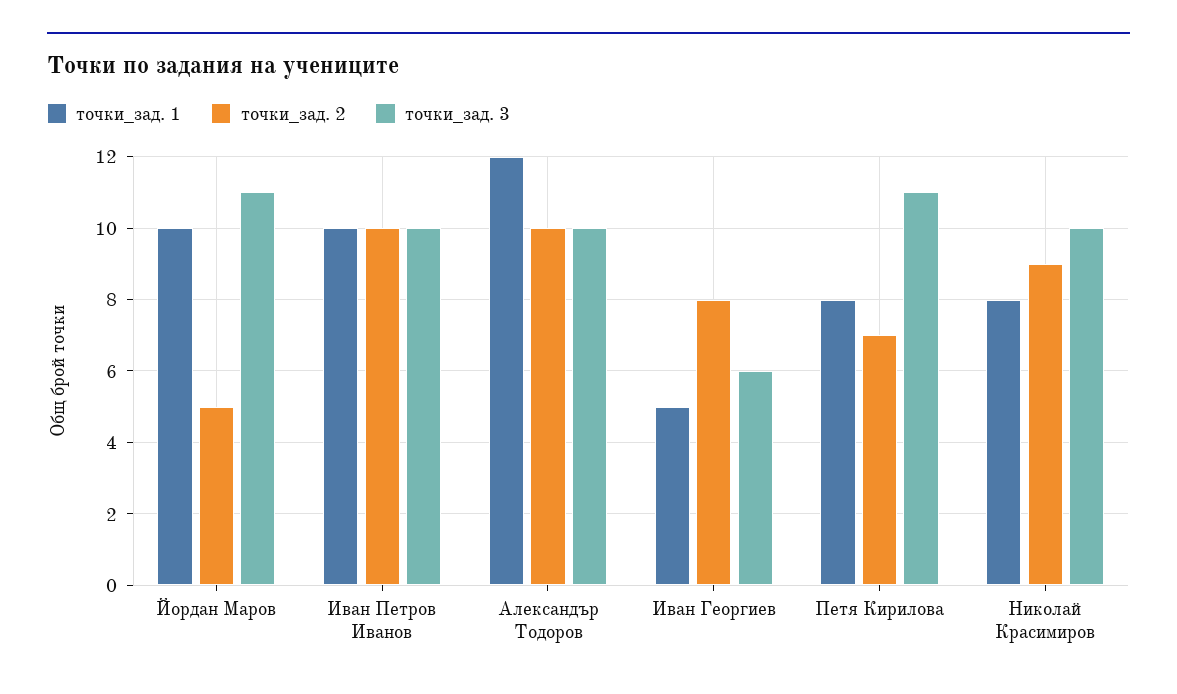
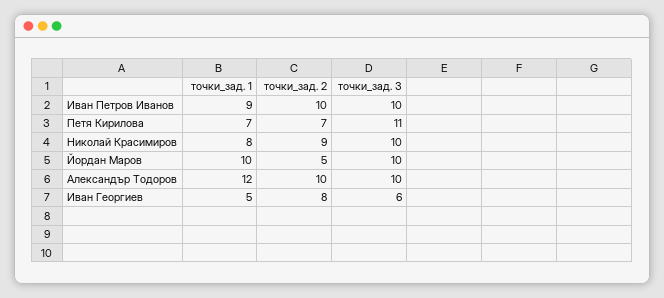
точки_зад. 3, Йордан Маров: 11 -> 10
точки_зад. 1, Иван Петров Иванов: 10 -> 9
точки_зад. 1, Петя Кирилова: 8 -> 7

